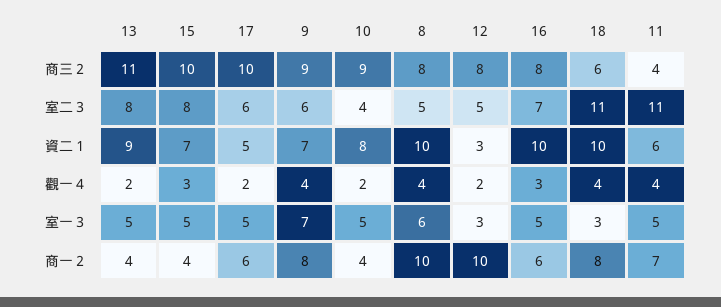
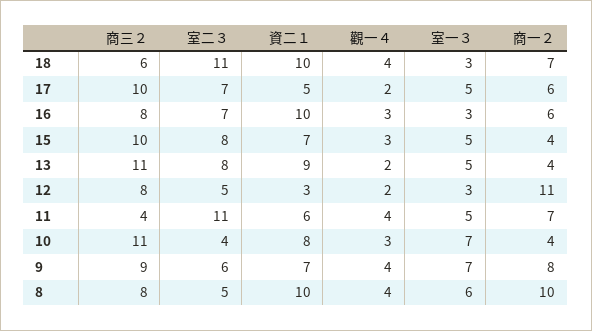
10, 商三２: 9 -> 11
17, 室二３: 6 -> 7
10, 觀一４: 2 -> 3
10, 室一３: 5 -> 7
16, 室一３: 5 -> 3
12, 商一２: 10 -> 11
18, 商一２: 8 -> 7

